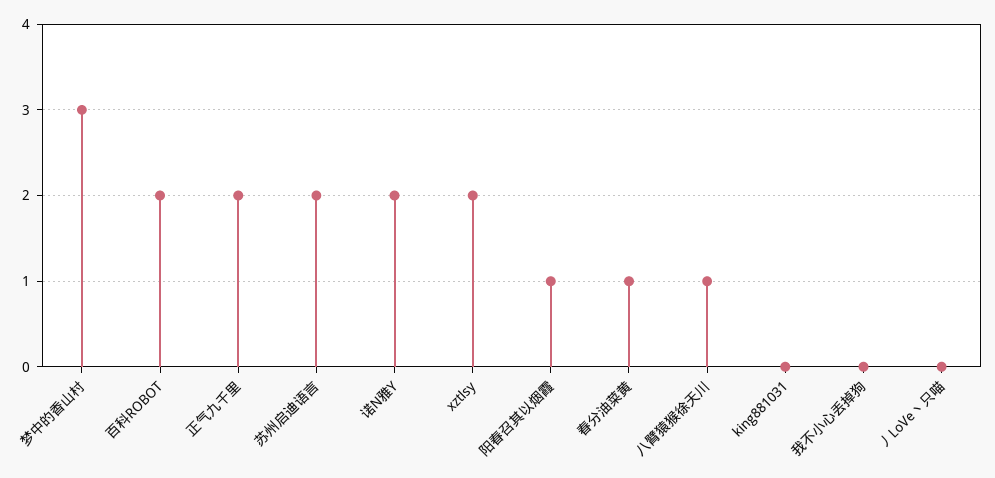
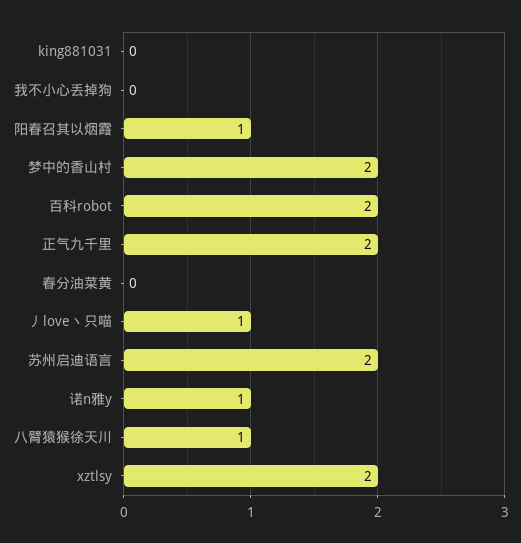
梦中的香山村: 3 -> 2
诺N雅Y: 2 -> 1
春分油菜黄: 1 -> 0
丿LoVe丶只喵: 0 -> 1

